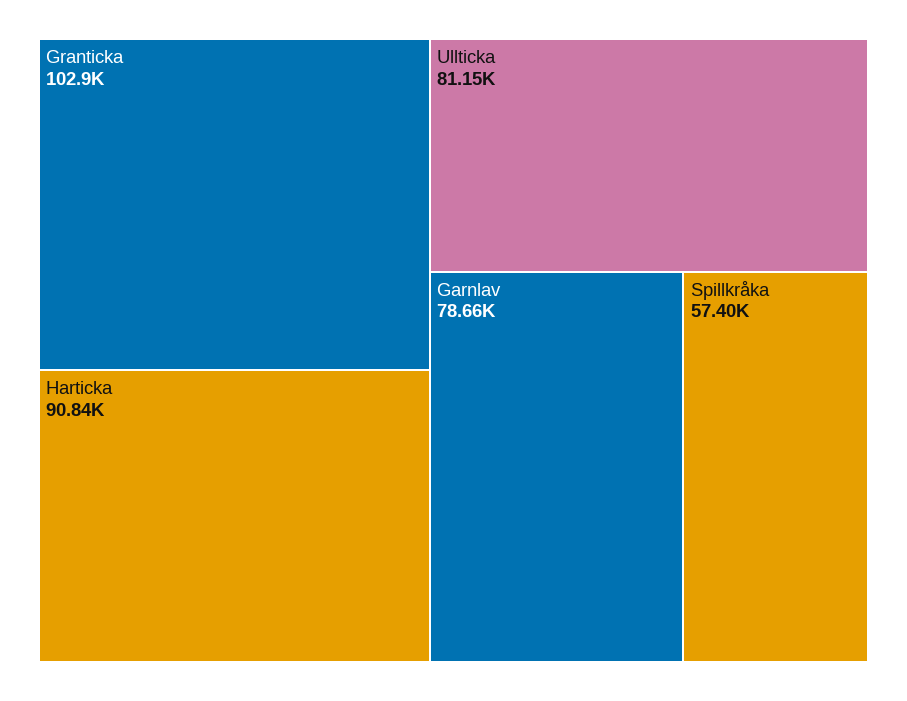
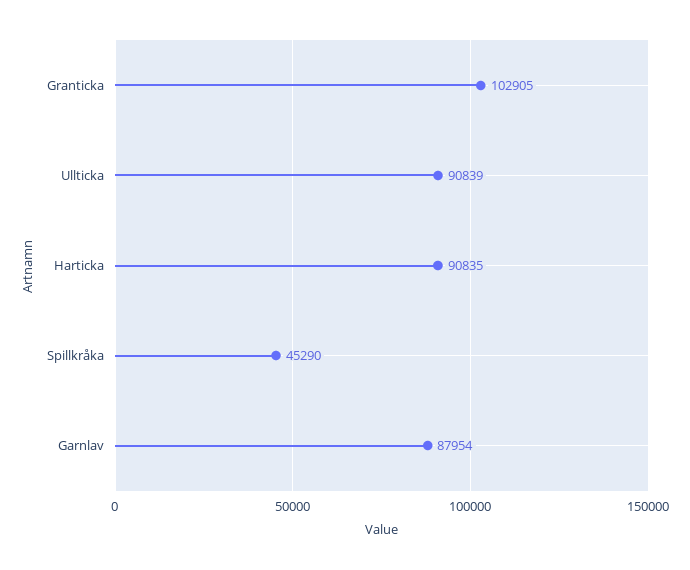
Ullticka: 81150 -> 90839
Garnlav: 78660 -> 87954
Spillkråka: 57400 -> 45290

